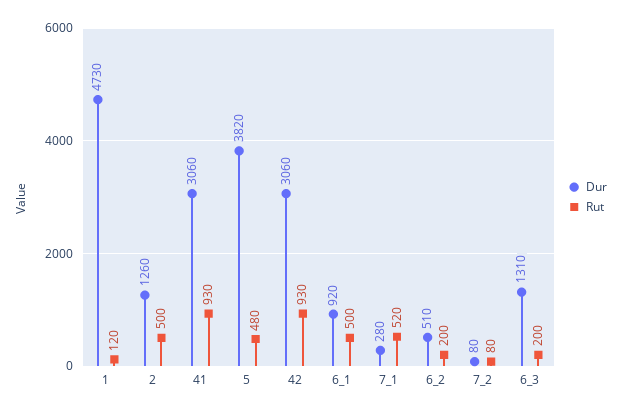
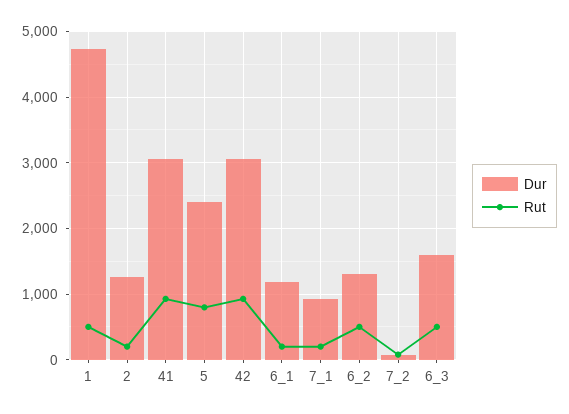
Rut, 1: 120 -> 500
Rut, 2: 500 -> 200
Dur, 5: 3820 -> 2400
Rut, 5: 480 -> 800
Dur, 6_1: 920 -> 1200
Rut, 6_1: 500 -> 200
Dur, 7_1: 280 -> 900
Rut, 7_1: 520 -> 200
Dur, 6_2: 510 -> 1300
Rut, 6_2: 200 -> 500
Dur, 6_3: 1310 -> 1600
Rut, 6_3: 200 -> 500

